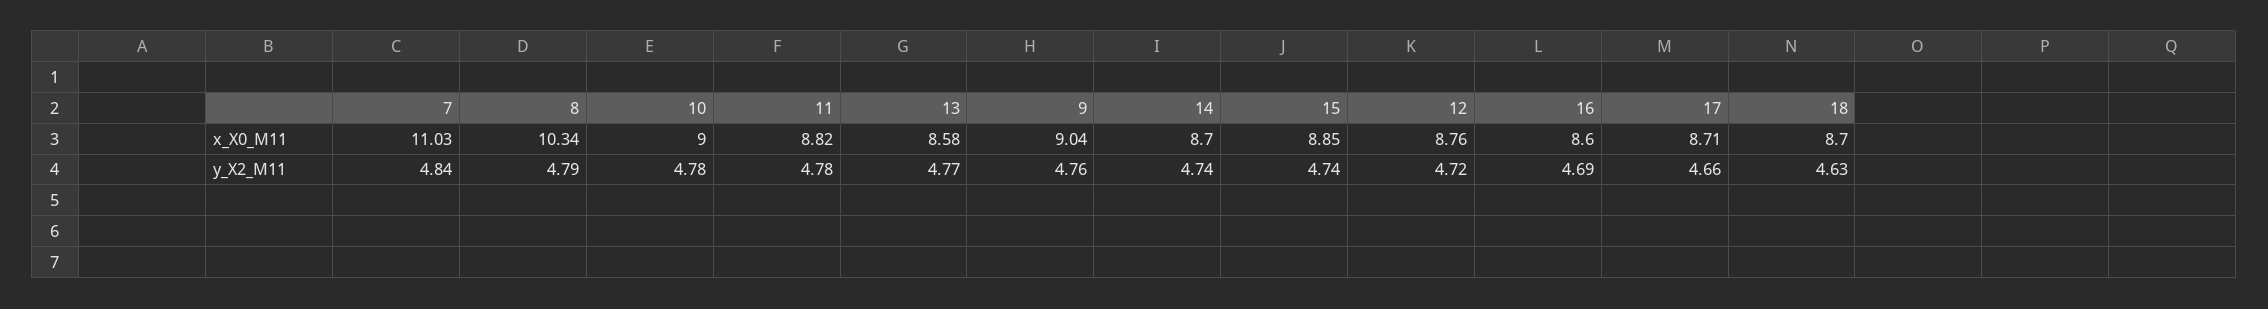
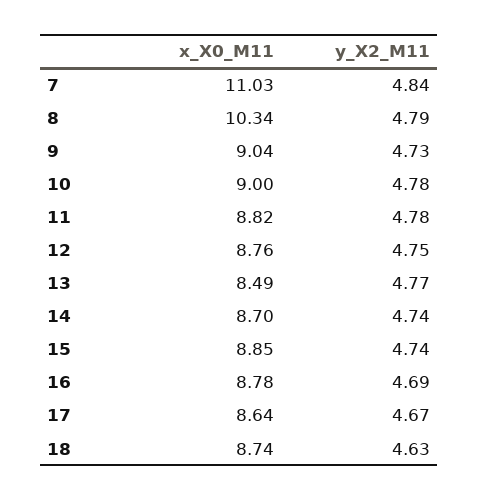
13, x_X0_M11: 8.58 -> 8.49
16, x_X0_M11: 8.6 -> 8.78
17, x_X0_M11: 8.71 -> 8.64
18, x_X0_M11: 8.7 -> 8.74
9, y_X2_M11: 4.76 -> 4.73
12, y_X2_M11: 4.72 -> 4.75
17, y_X2_M11: 4.66 -> 4.67

